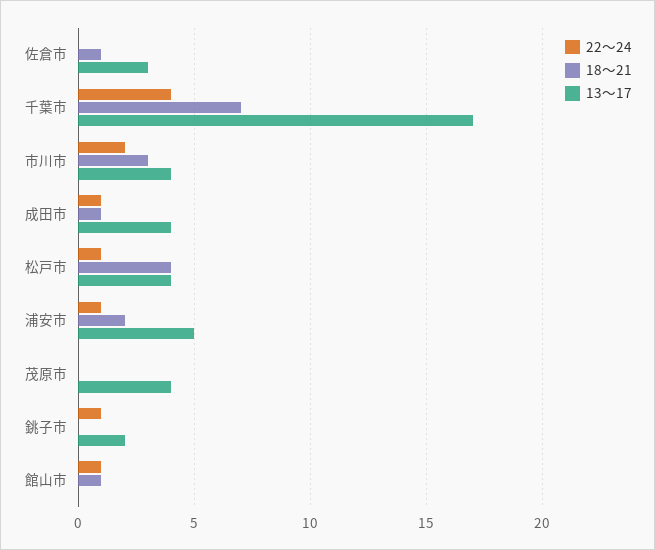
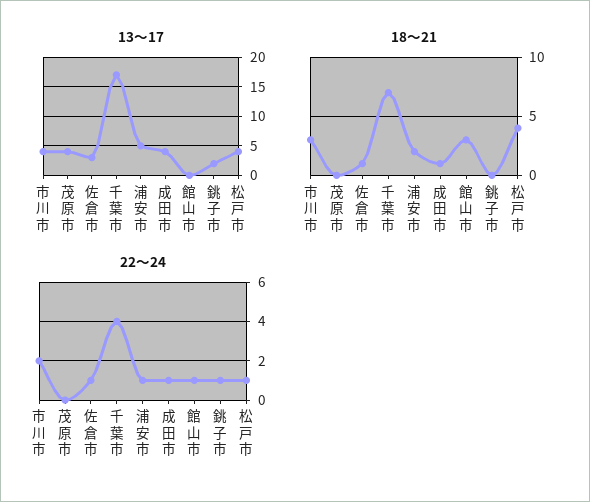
22～24, 佐倉市: 0 -> 1
18～21, 館山市: 1 -> 3

